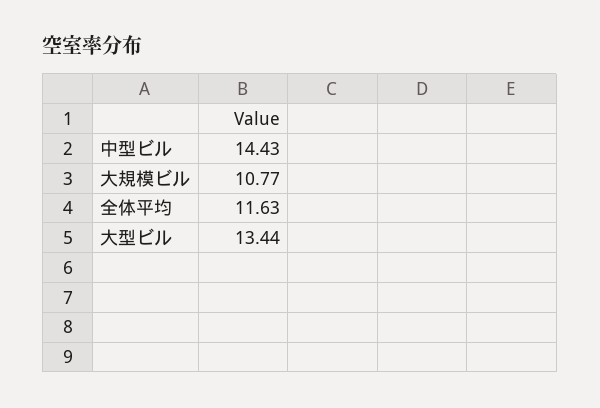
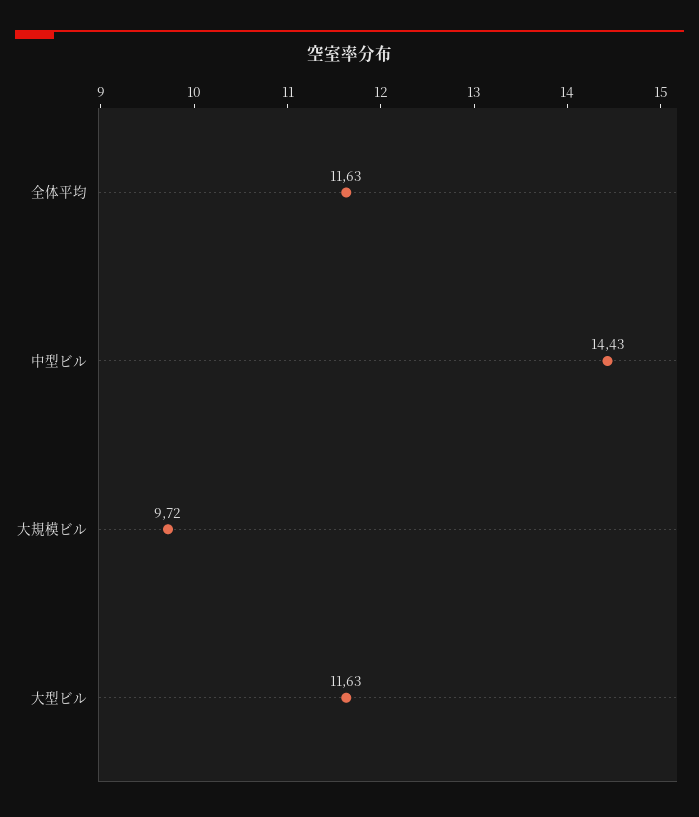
大規模ビル: 10.77 -> 9.72
大型ビル: 13.44 -> 11.63

